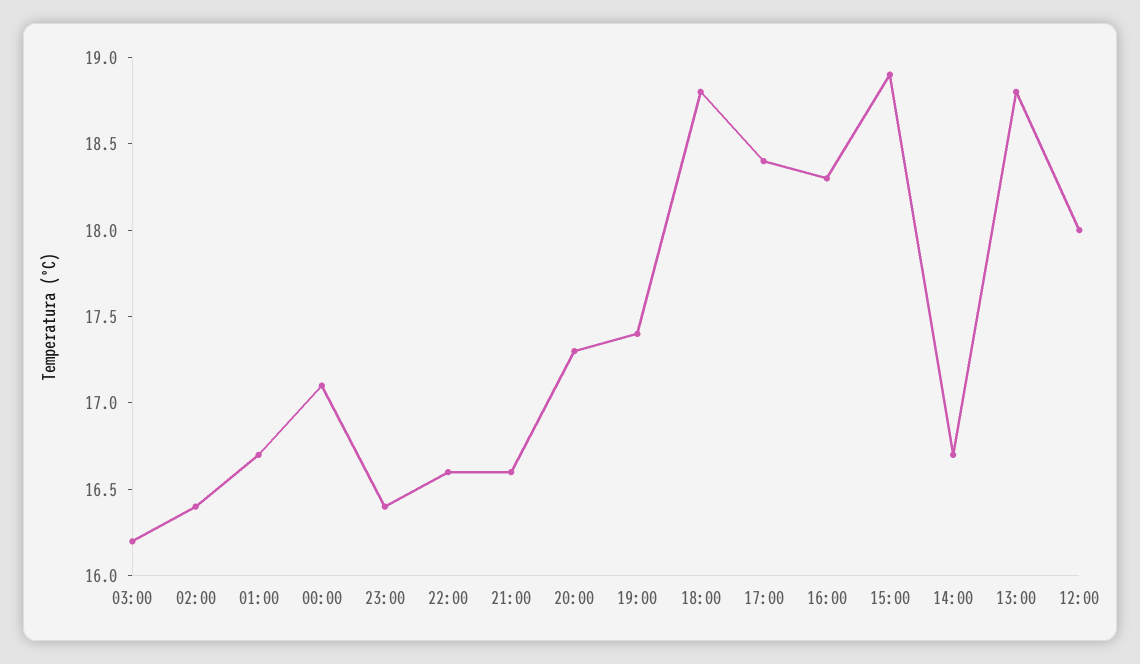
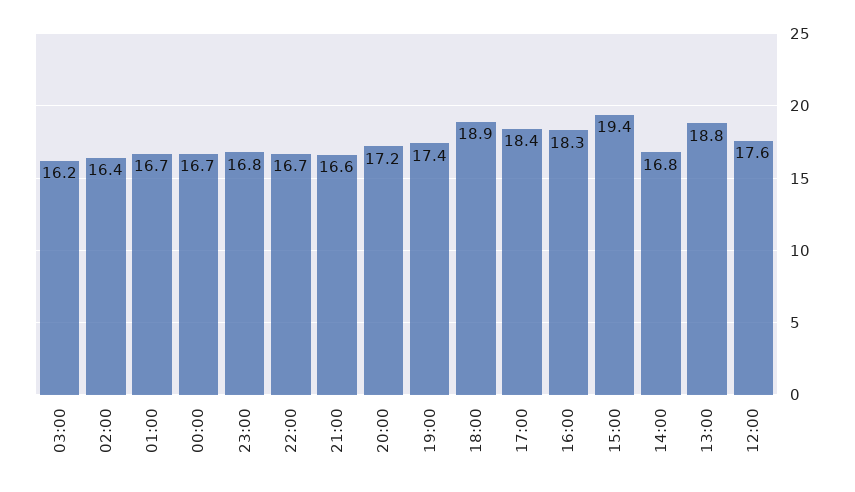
00:00: 17.1 -> 16.7
23:00: 16.4 -> 16.8
22:00: 16.6 -> 16.7
20:00: 17.3 -> 17.2
18:00: 18.8 -> 18.9
15:00: 18.9 -> 19.4
14:00: 16.7 -> 16.8
12:00: 18 -> 17.6

